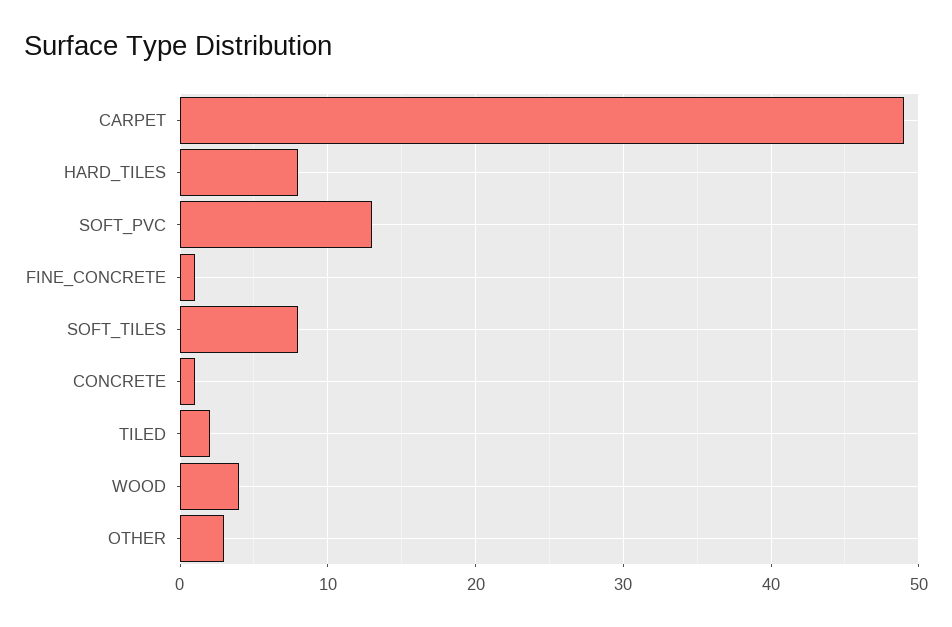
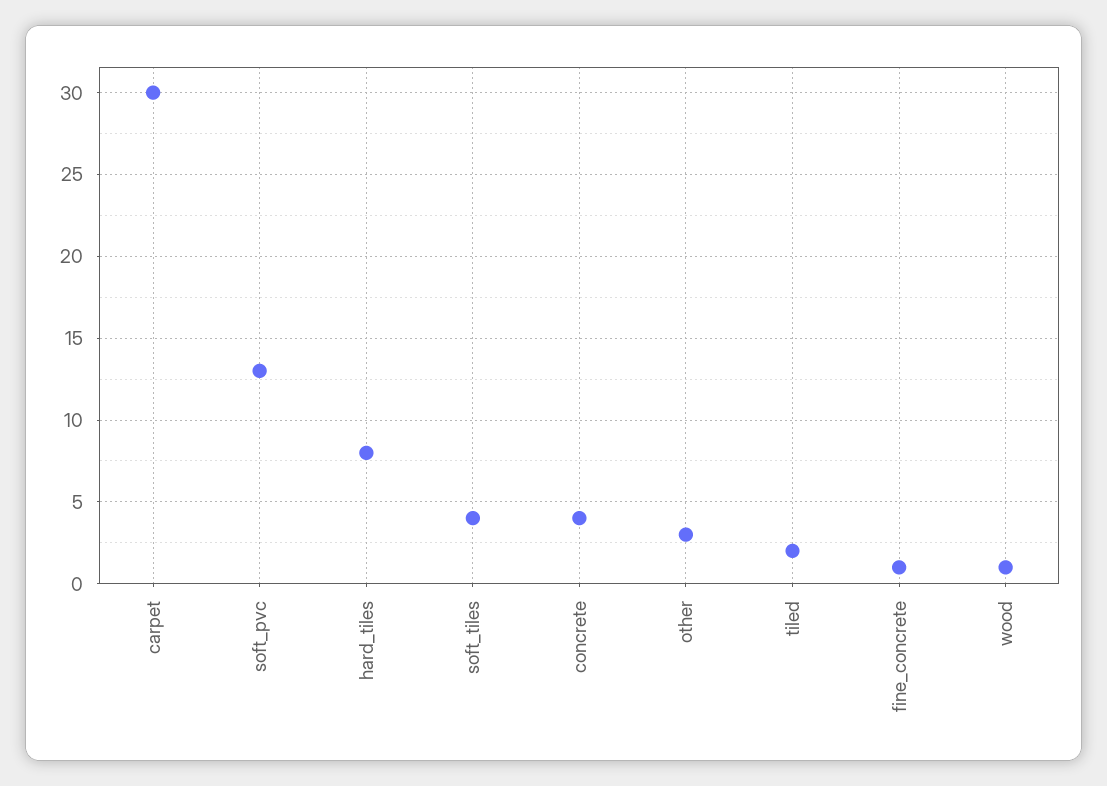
CARPET: 49 -> 30
SOFT_TILES: 8 -> 4
CONCRETE: 1 -> 4
WOOD: 4 -> 1

